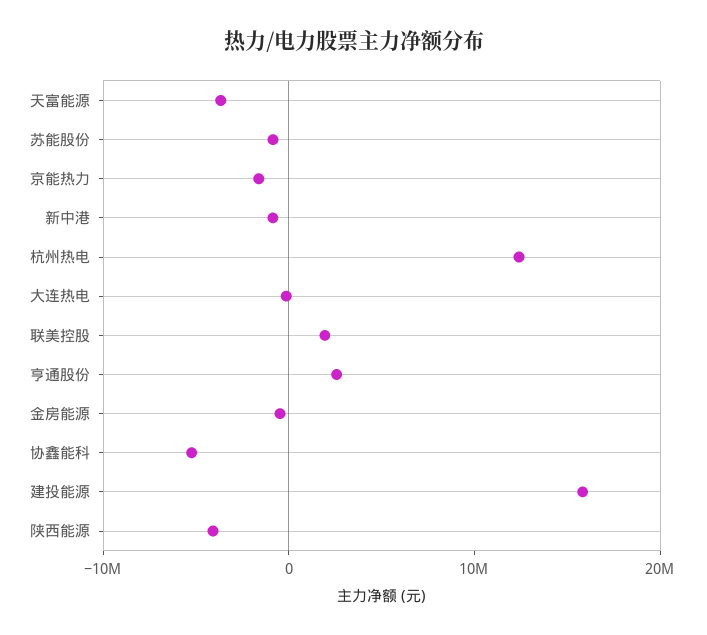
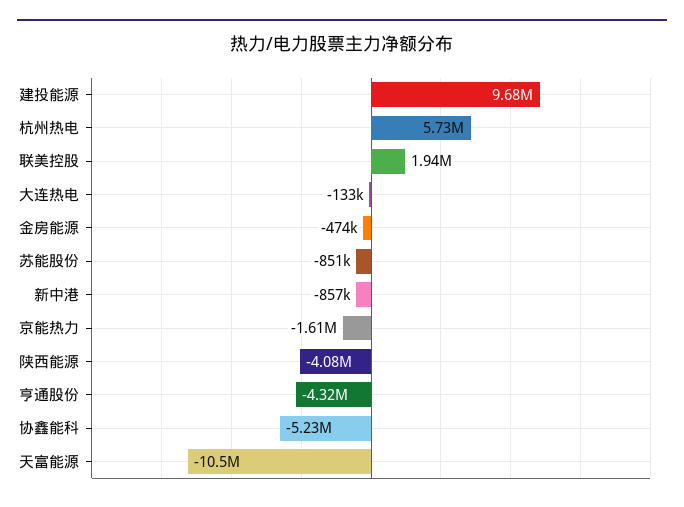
天富能源: -4000000 -> -10500000
杭州热电: 12000000 -> 5730000
亨通股份: 2000000 -> -4320000
建投能源: 16000000 -> 9680000

